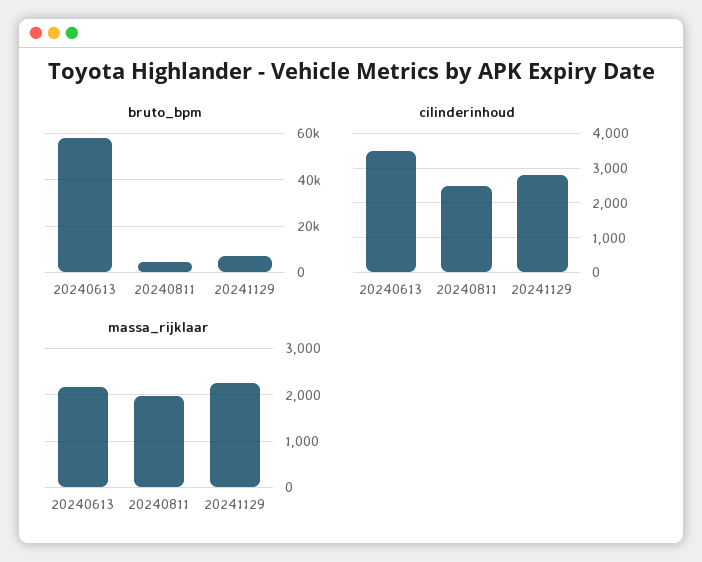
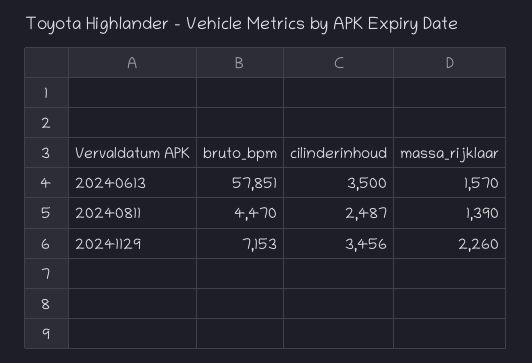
cilinderinhoud, 20241129: 2800 -> 3456
massa_rijklaar, 20240613: 2200 -> 1570
massa_rijklaar, 20240811: 2000 -> 1390

